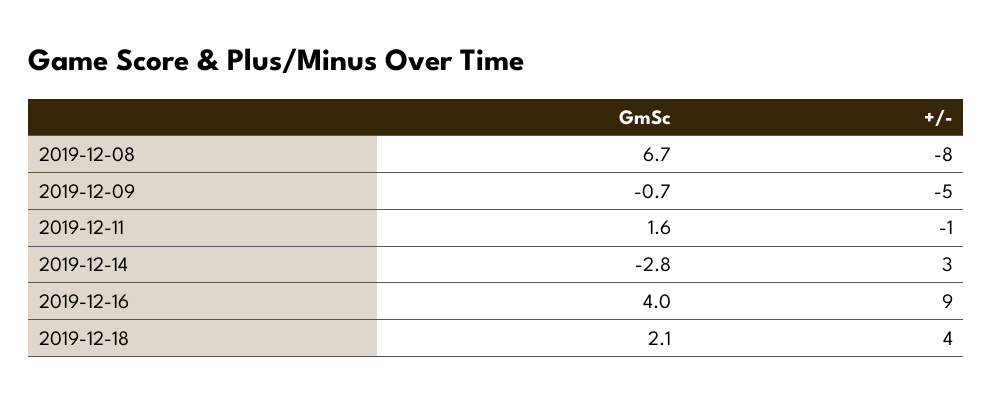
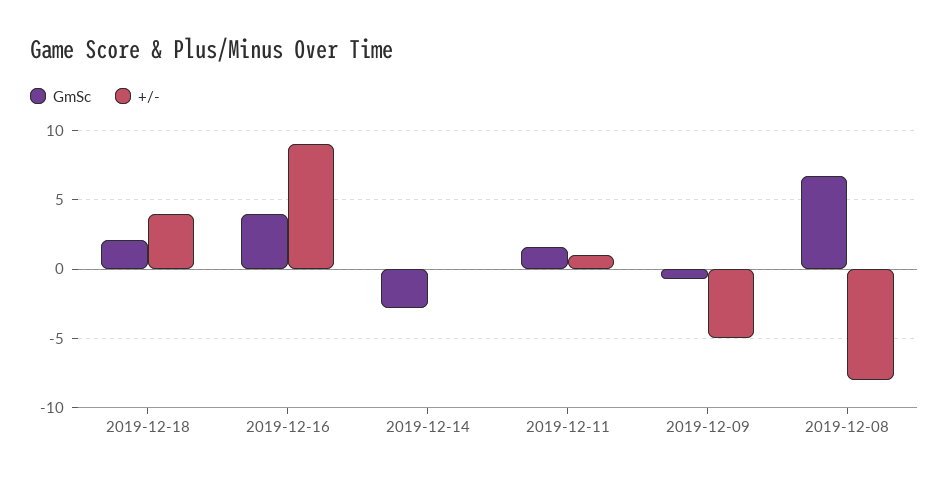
+/-, 2019-12-11: -1 -> 1
+/-, 2019-12-14: 3 -> 0

